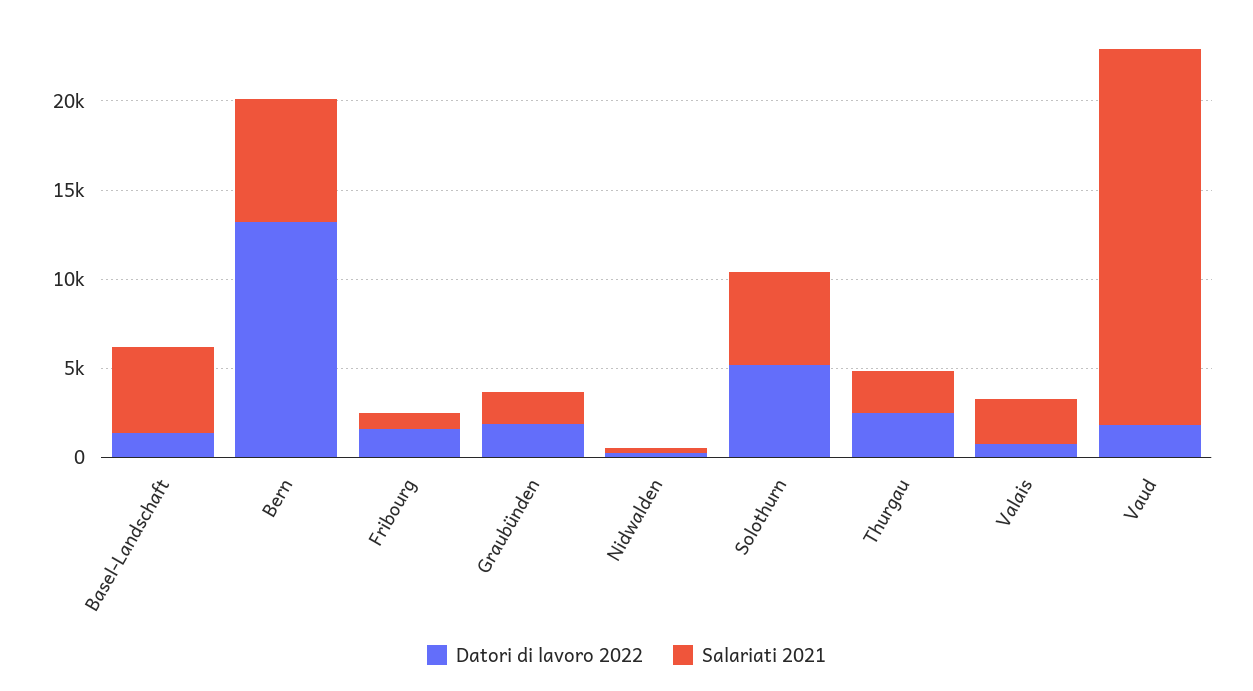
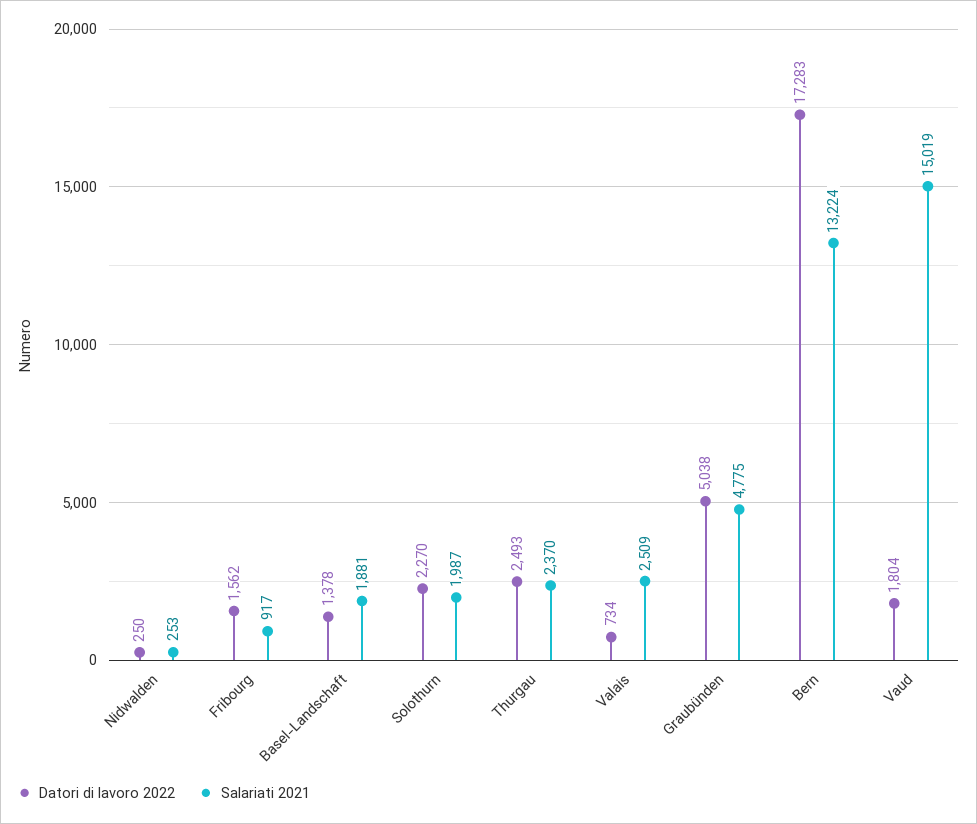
Salariati 2021, Basel-Landschaft: 5000 -> 1881
Datori di lavoro 2022, Bern: 13000 -> 17283
Salariati 2021, Bern: 7000 -> 13224
Datori di lavoro 2022, Graubünden: 2000 -> 5038
Salariati 2021, Graubünden: 2000 -> 4775
Datori di lavoro 2022, Solothurn: 5000 -> 2270
Salariati 2021, Solothurn: 5000 -> 1987
Salariati 2021, Vaud: 21000 -> 15019

